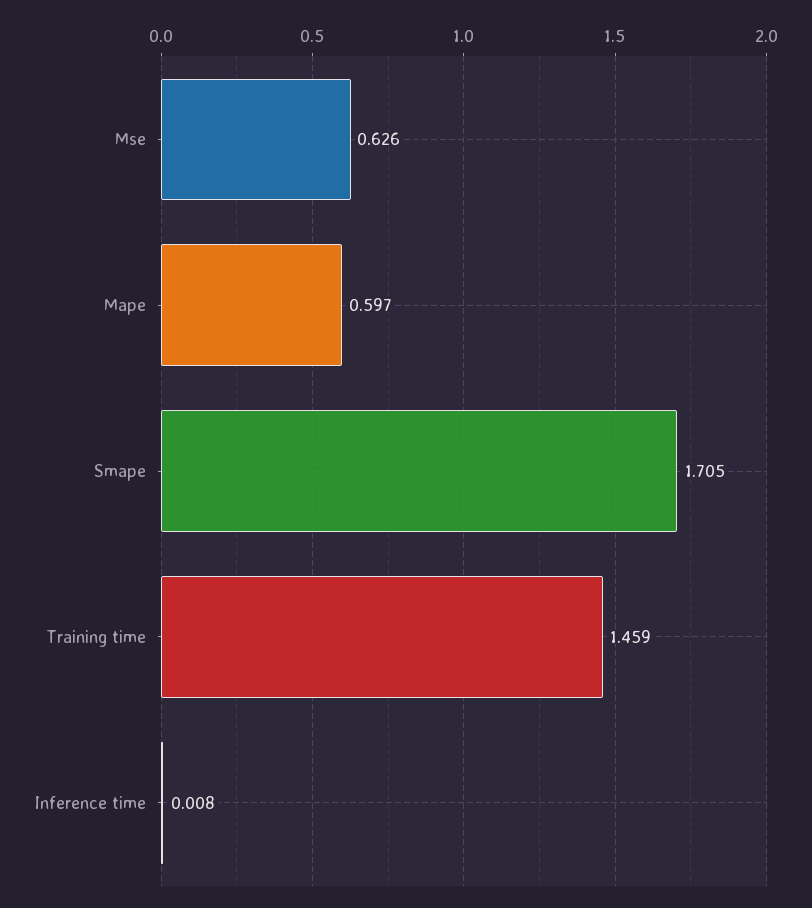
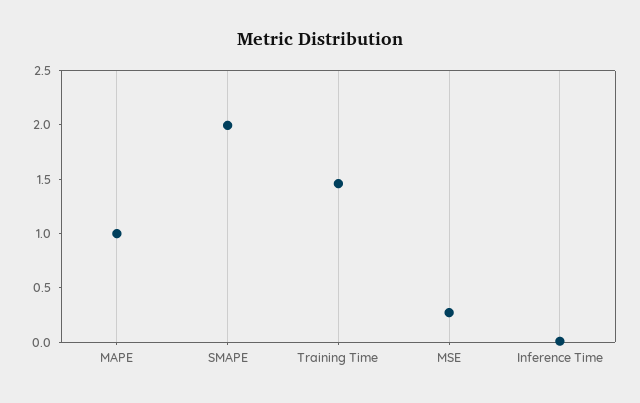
Mse: 0.626 -> 0.3
Mape: 0.597 -> 1
Smape: 1.705 -> 2

